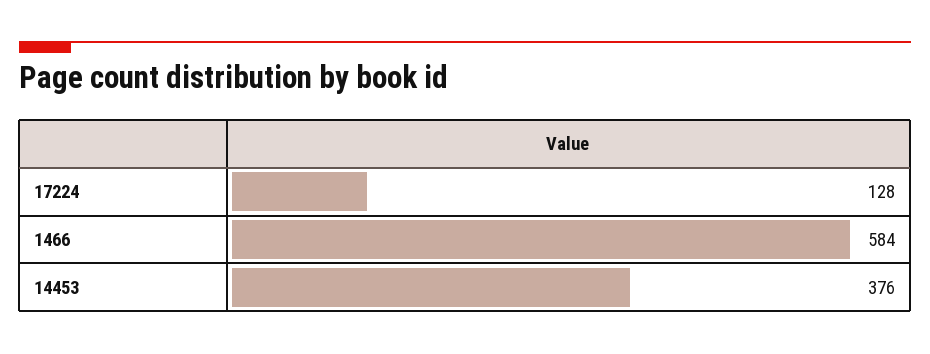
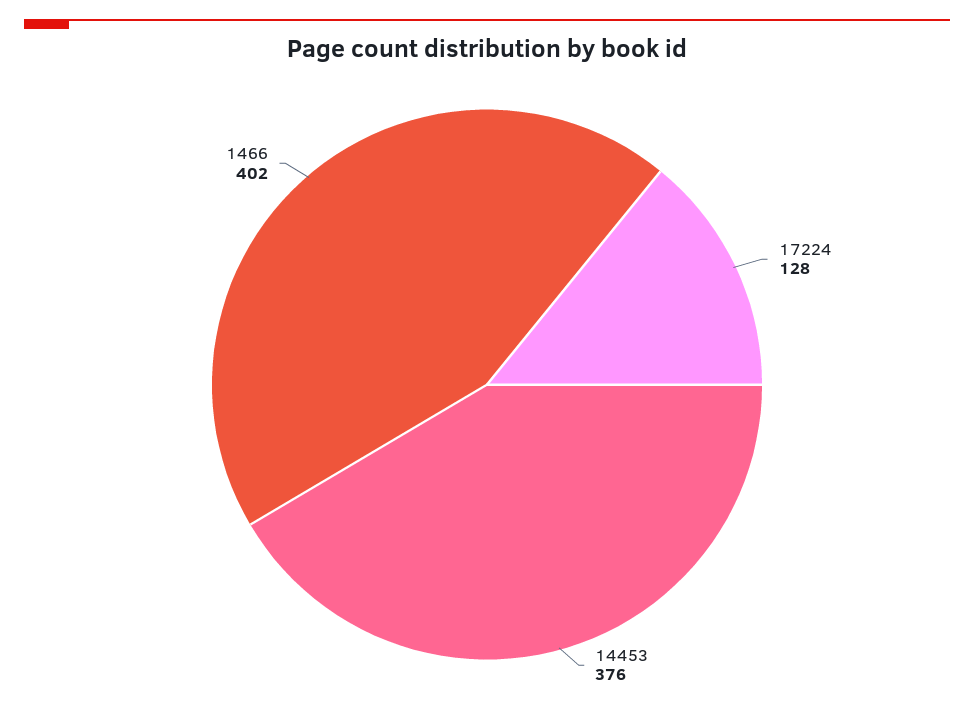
1466: 584 -> 402

